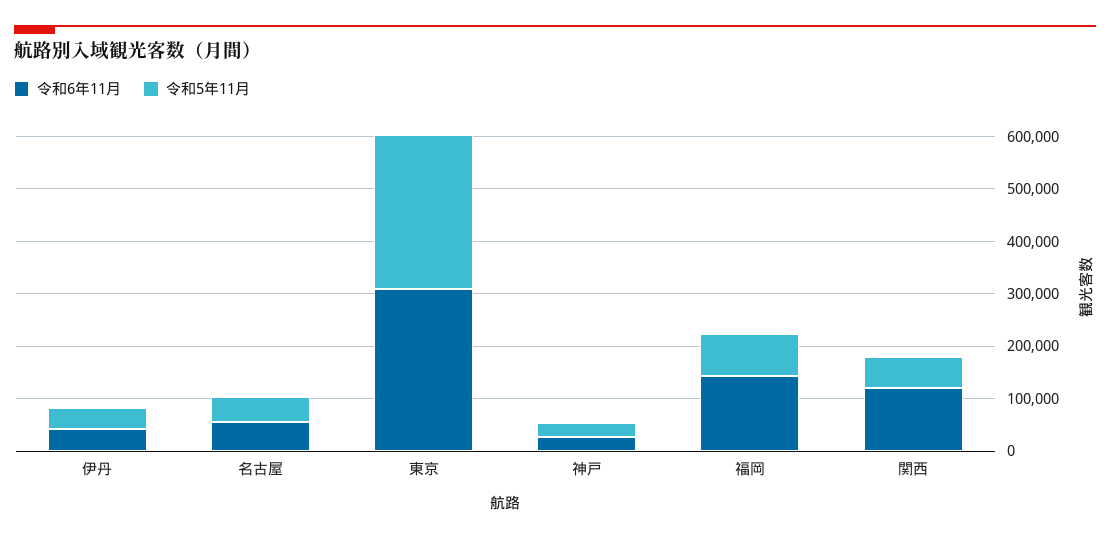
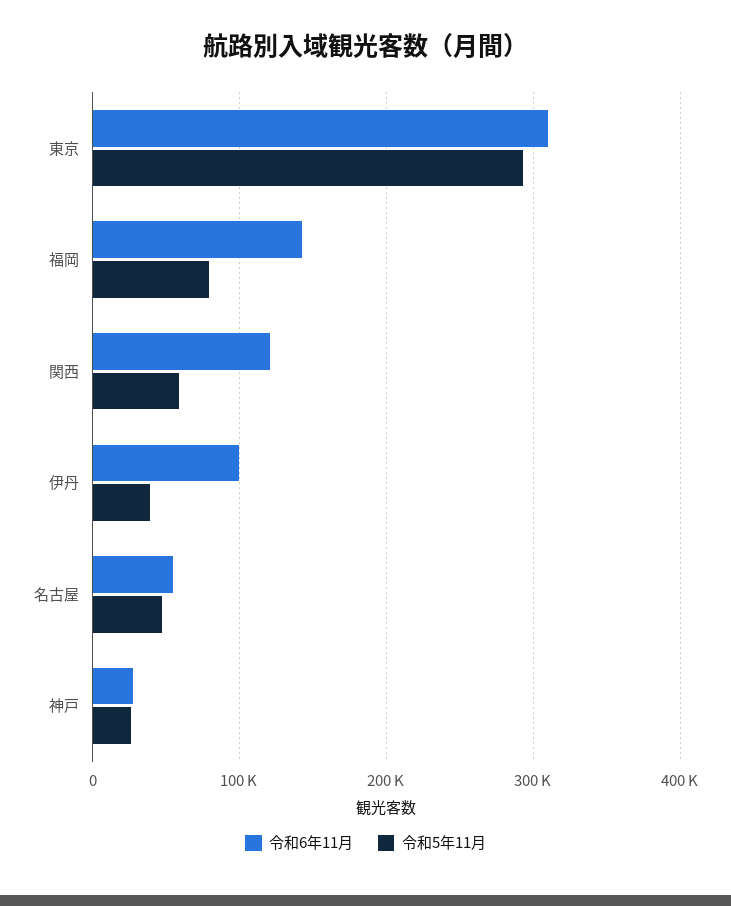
令和6年11月, 伊丹: 40000 -> 100000

